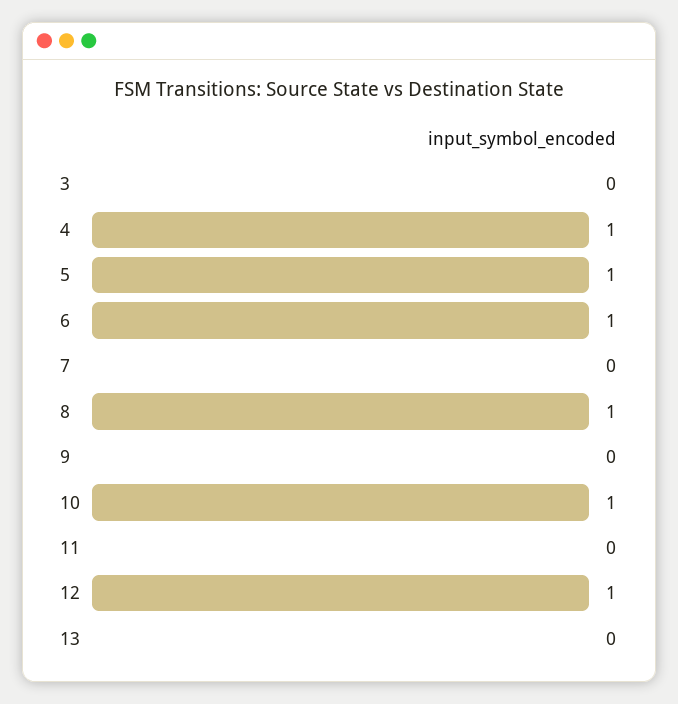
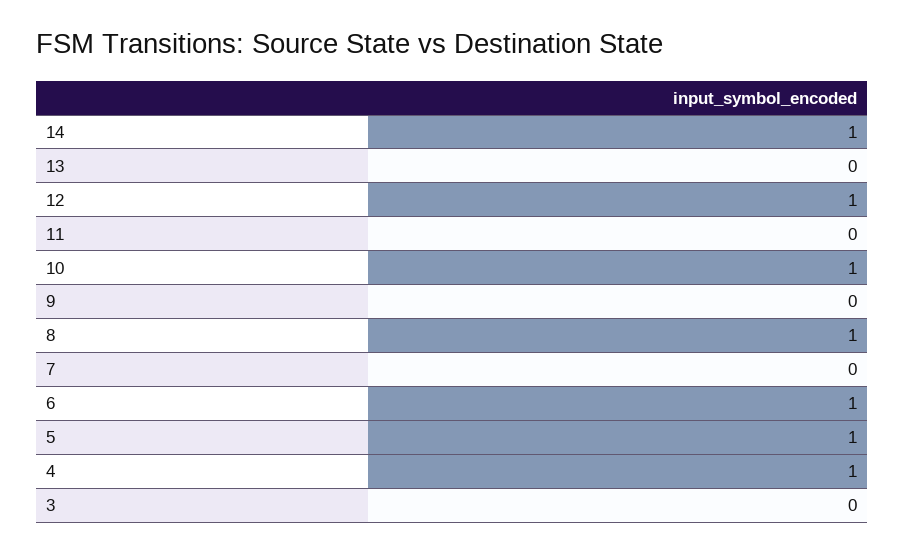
14: none -> 1

